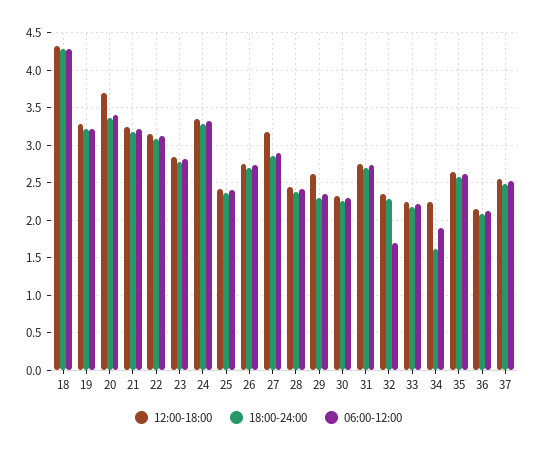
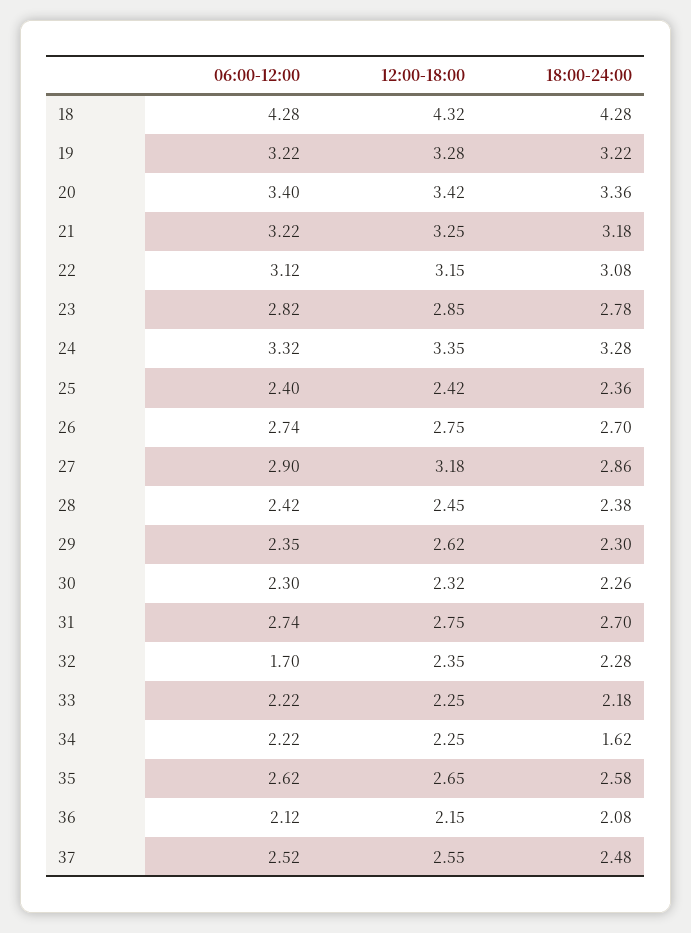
12:00-18:00, 20: 3.7 -> 3.42
06:00-12:00, 34: 1.9 -> 2.22

